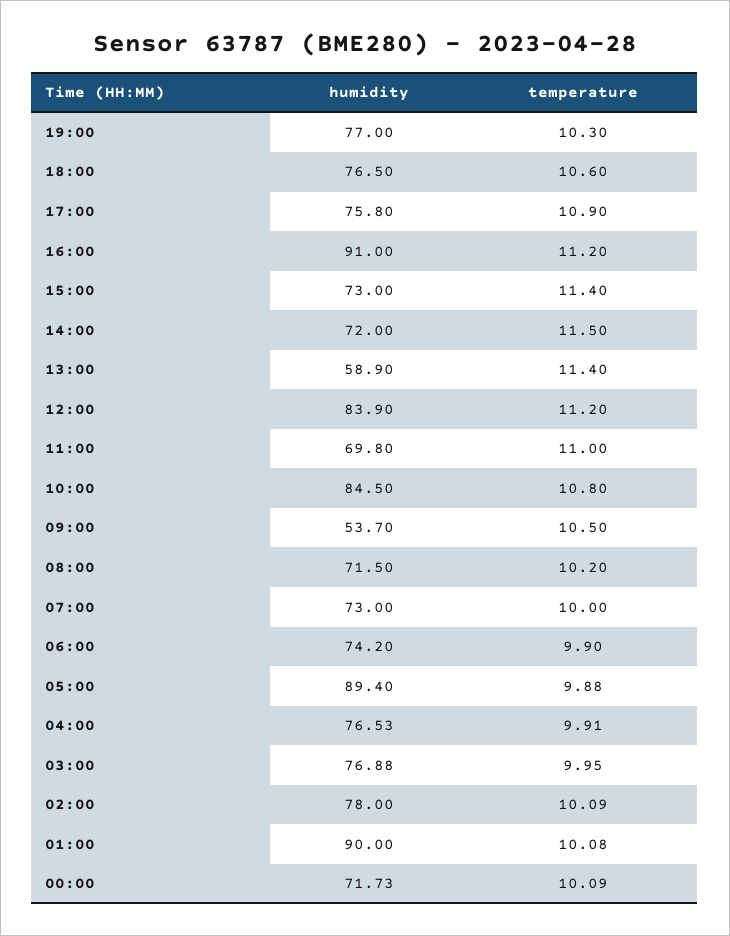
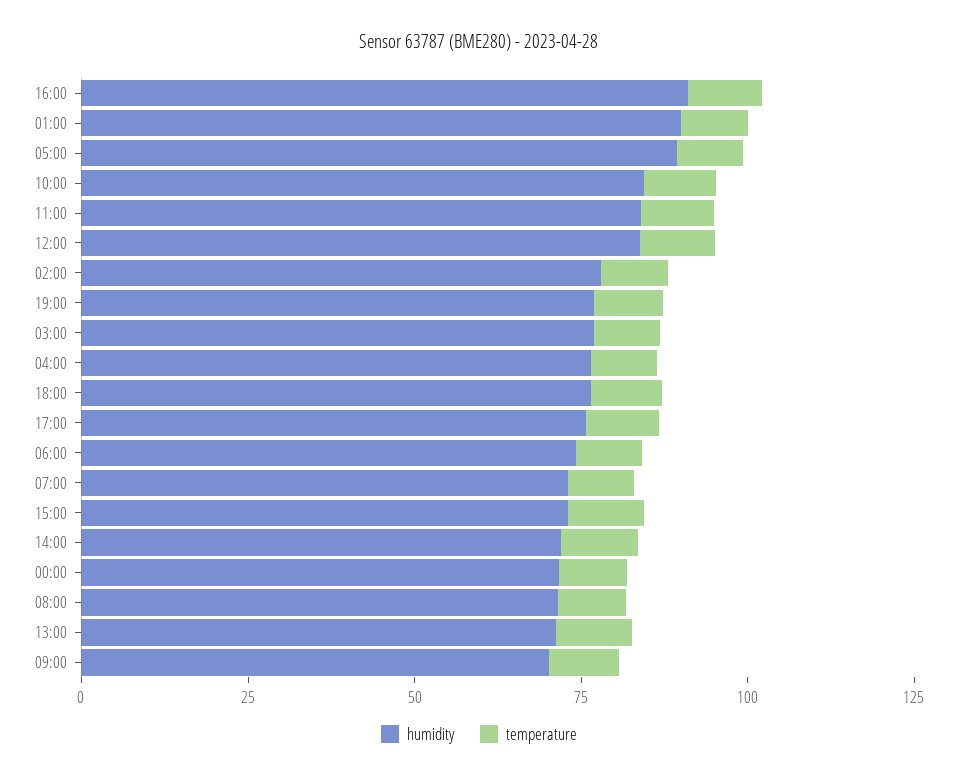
humidity, 13:00: 58.9 -> 70
humidity, 11:00: 69.8 -> 85
humidity, 09:00: 53.7 -> 70

